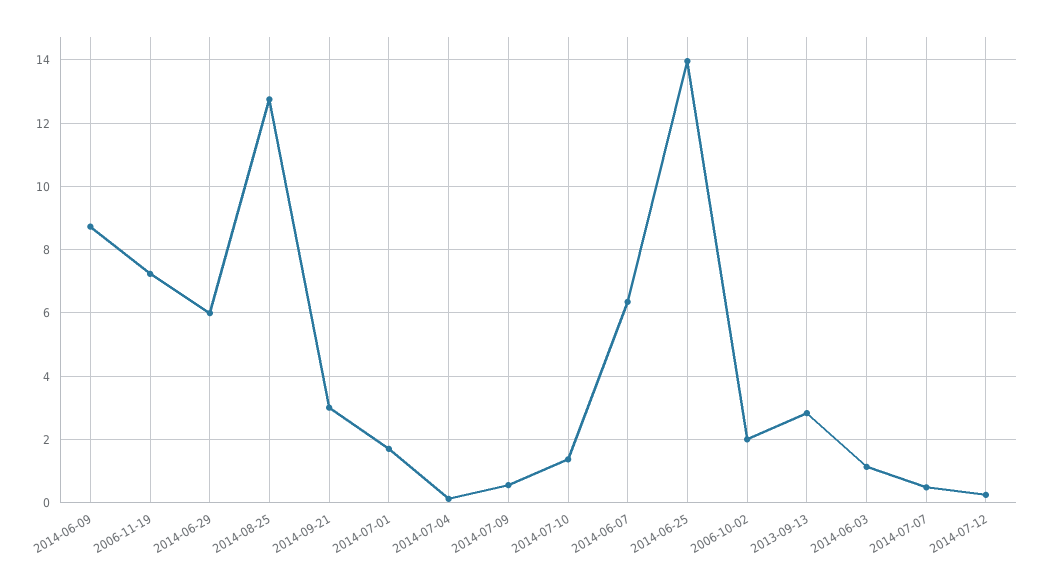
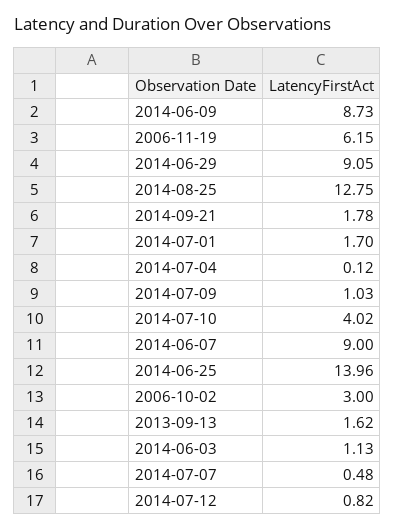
2006-11-19: 7.2 -> 6.15
2014-06-29: 6 -> 9.05
2014-09-21: 3 -> 1.78
2014-07-09: 0.6 -> 1.03
2014-07-10: 1.4 -> 4.02
2014-06-07: 6.4 -> 9
2006-10-02: 2 -> 3
2013-09-13: 2.8 -> 1.62
2014-07-12: 0.2 -> 0.82

